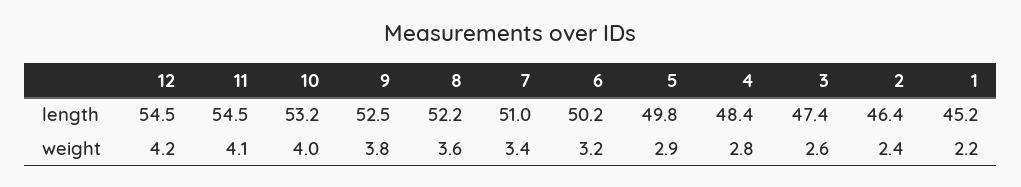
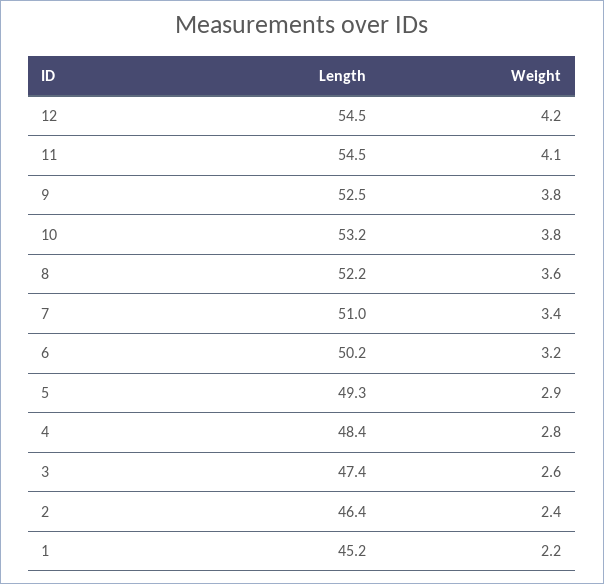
5, length: 49.8 -> 49.3
10, weight: 4 -> 3.8

